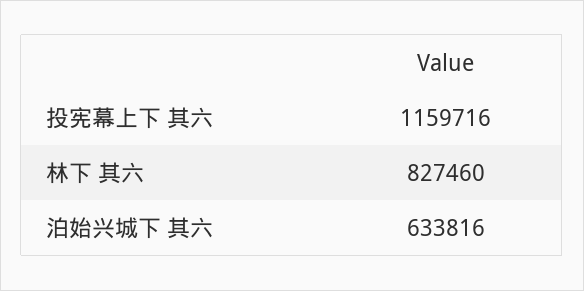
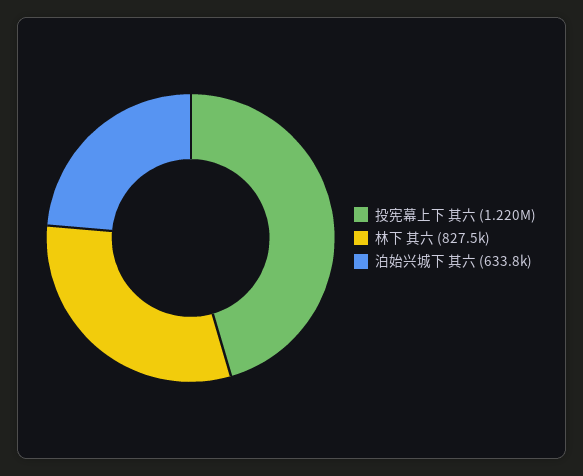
投宪幕上下 其六: 1159716 -> 1220000

